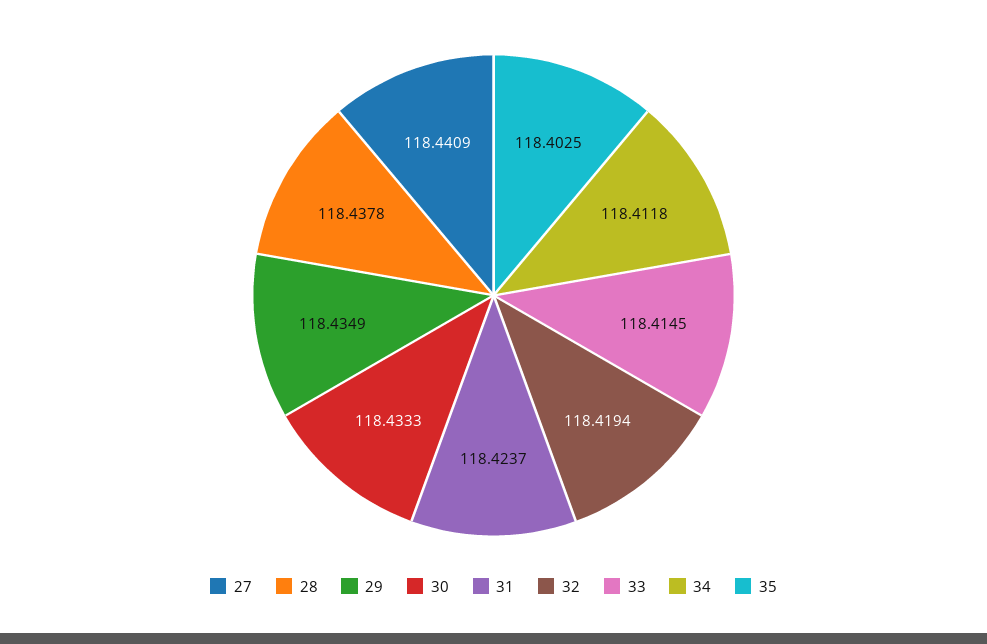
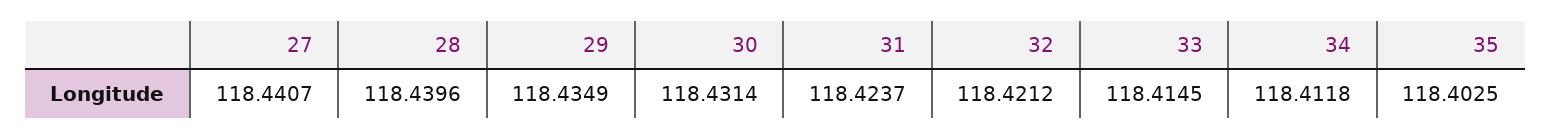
27: 118.4409 -> 118.4407
28: 118.4378 -> 118.4396
30: 118.4333 -> 118.4314
32: 118.4194 -> 118.4212

